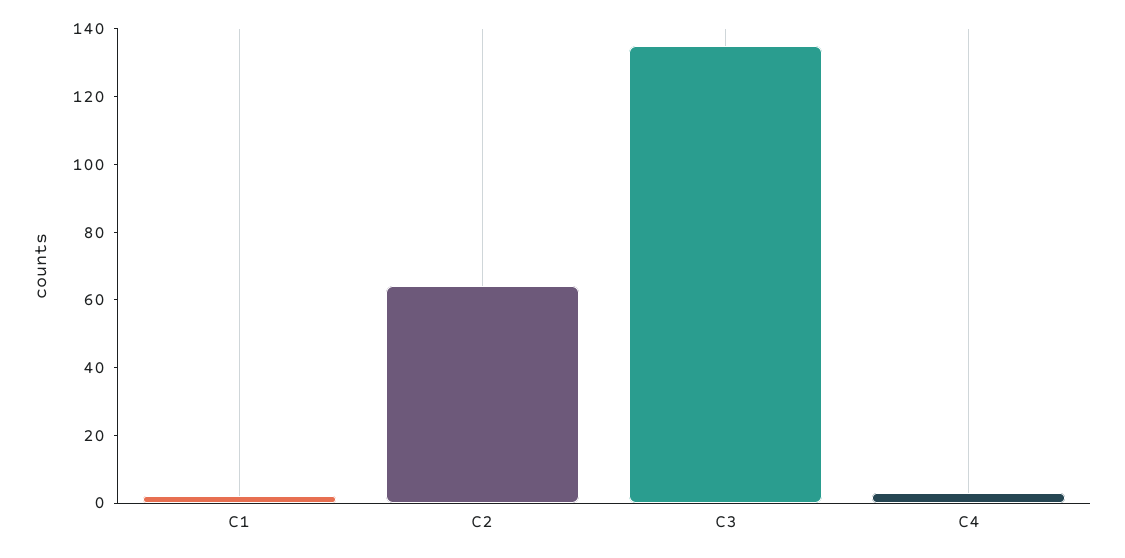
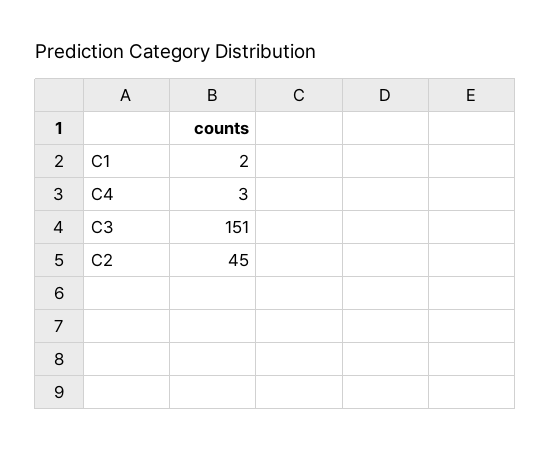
C2: 65 -> 45
C3: 135 -> 151

